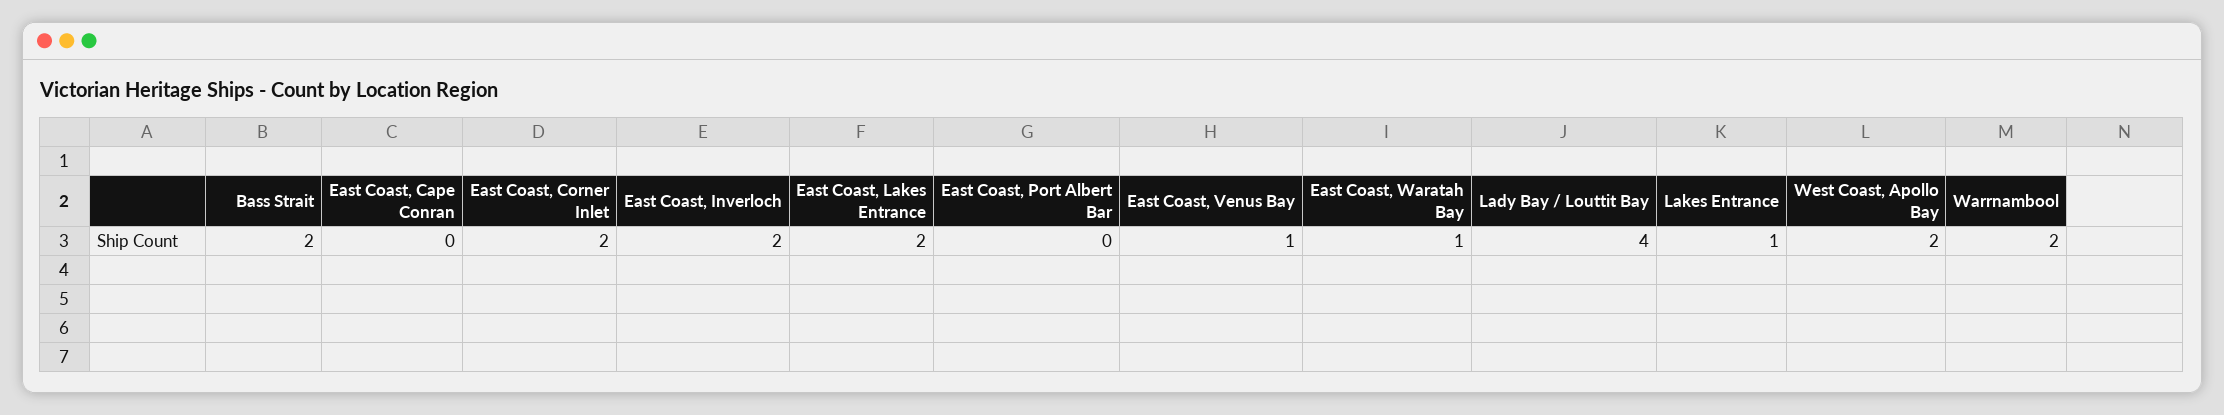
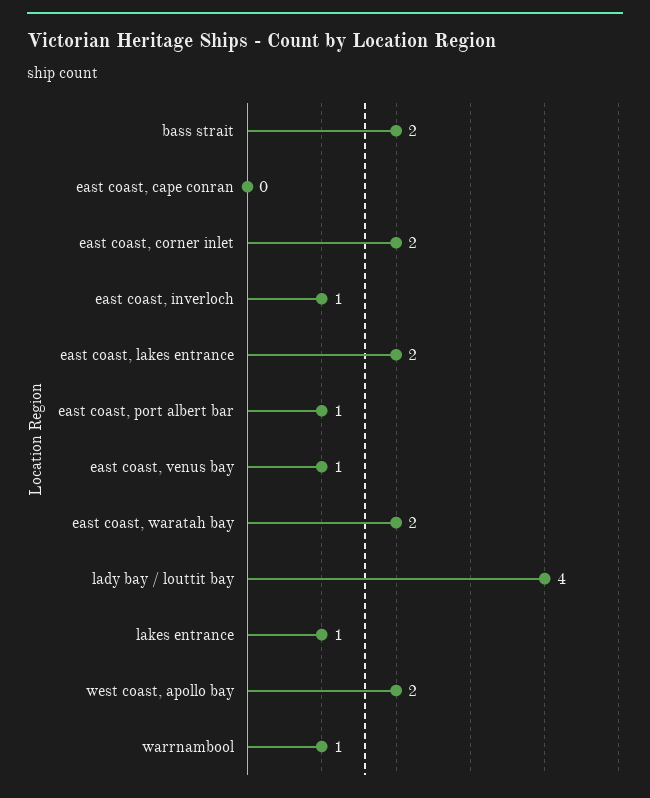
East Coast, Inverloch: 2 -> 1
East Coast, Port Albert Bar: 0 -> 1
East Coast, Waratah Bay: 1 -> 2
Warrnambool: 2 -> 1

